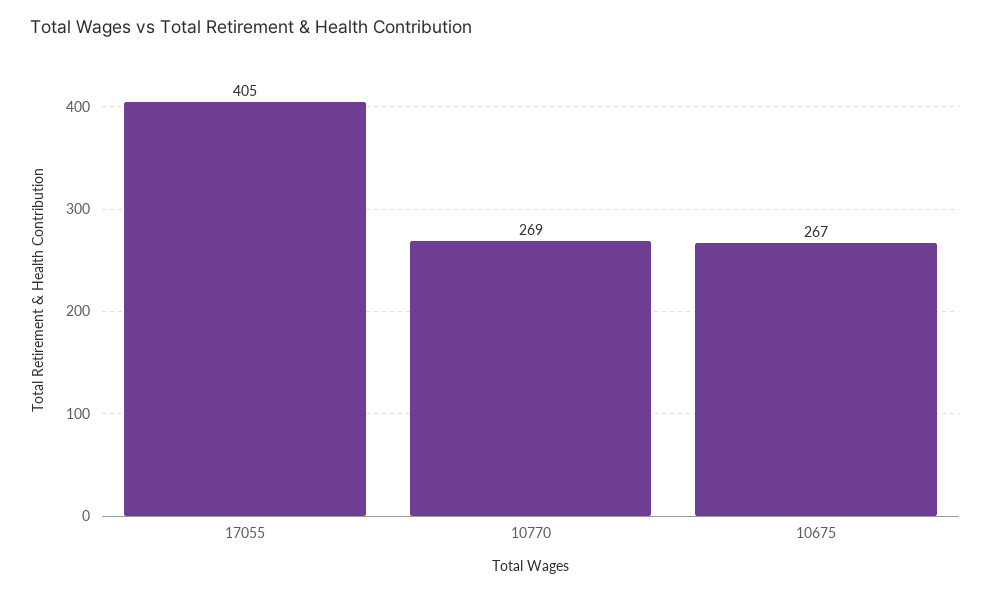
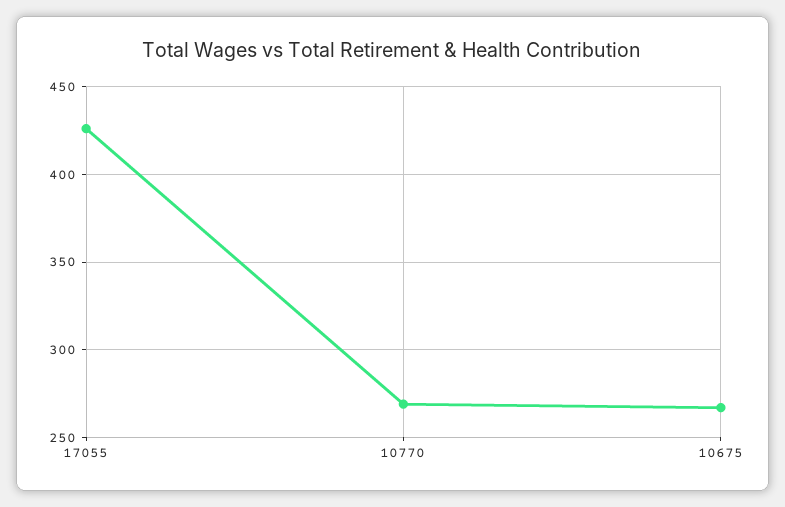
17055: 405 -> 425

